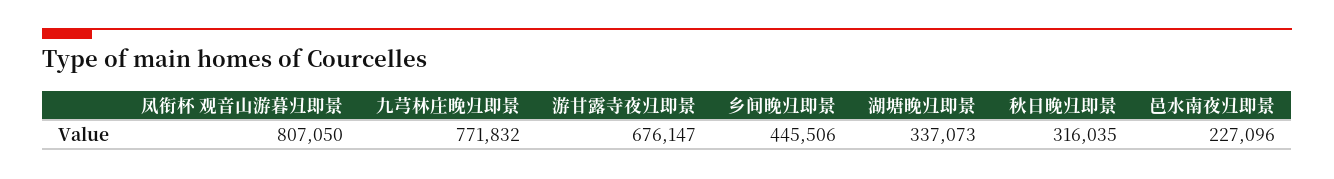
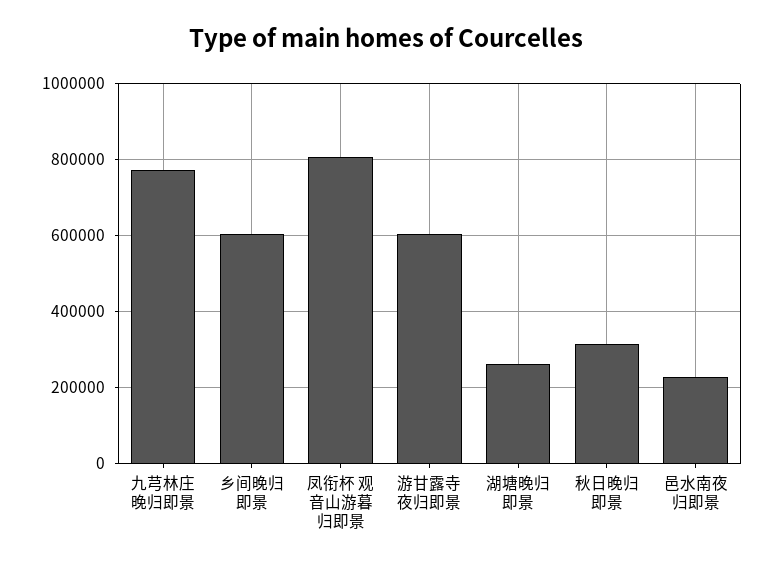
游甘露寺夜归即景: 676147 -> 600000
乡间晚归即景: 445506 -> 600000
湖塘晚归即景: 337073 -> 260000

